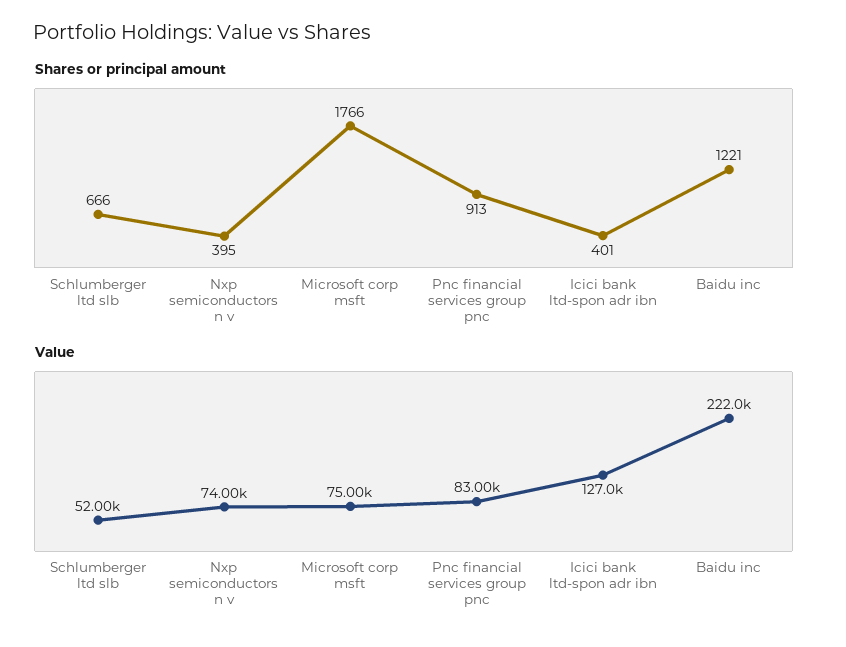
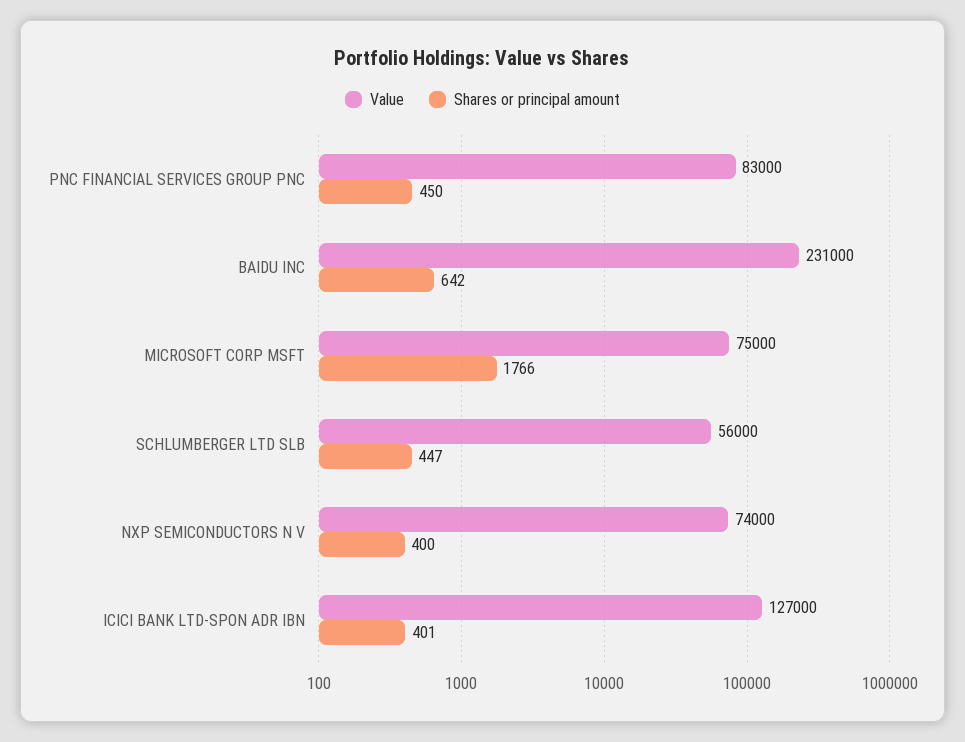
Shares or principal amount, Schlumberger ltd slb: 666 -> 447
Shares or principal amount, Nxp semiconductors n v: 395 -> 400
Shares or principal amount, Pnc financial services group pnc: 913 -> 450
Shares or principal amount, Baidu inc: 1221 -> 642
Value, Schlumberger ltd slb: 52000 -> 56000
Value, Baidu inc: 222000 -> 231000

